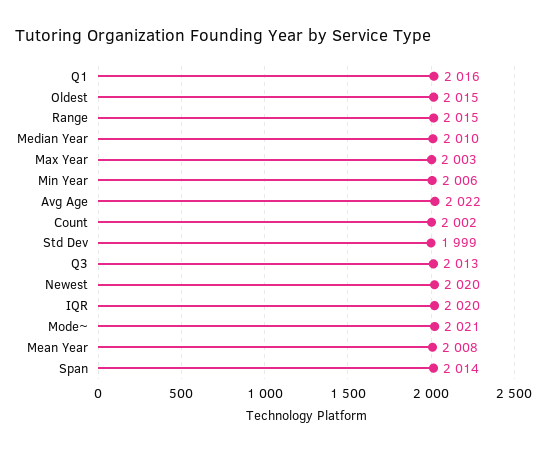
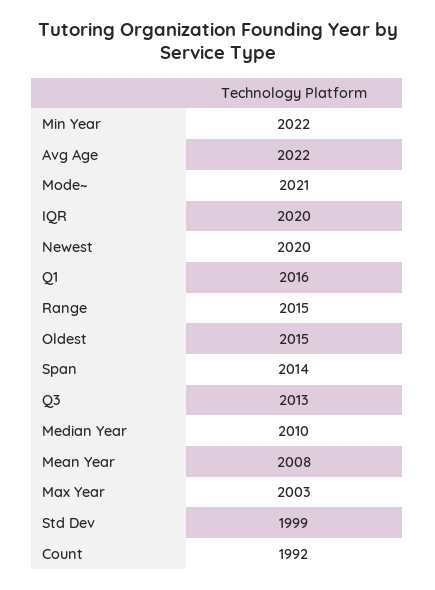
Min Year: 2006 -> 2022
Count: 2002 -> 1992

